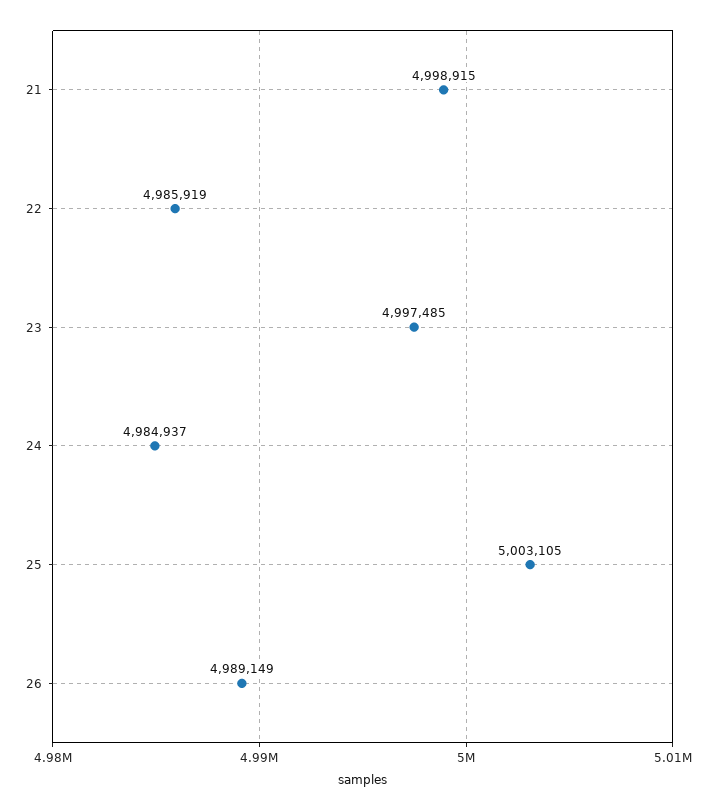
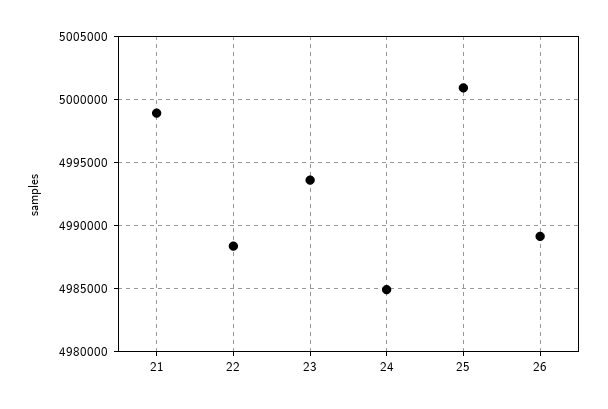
22: 4985919 -> 4988500
23: 4997485 -> 4993500
25: 5003105 -> 5001000

